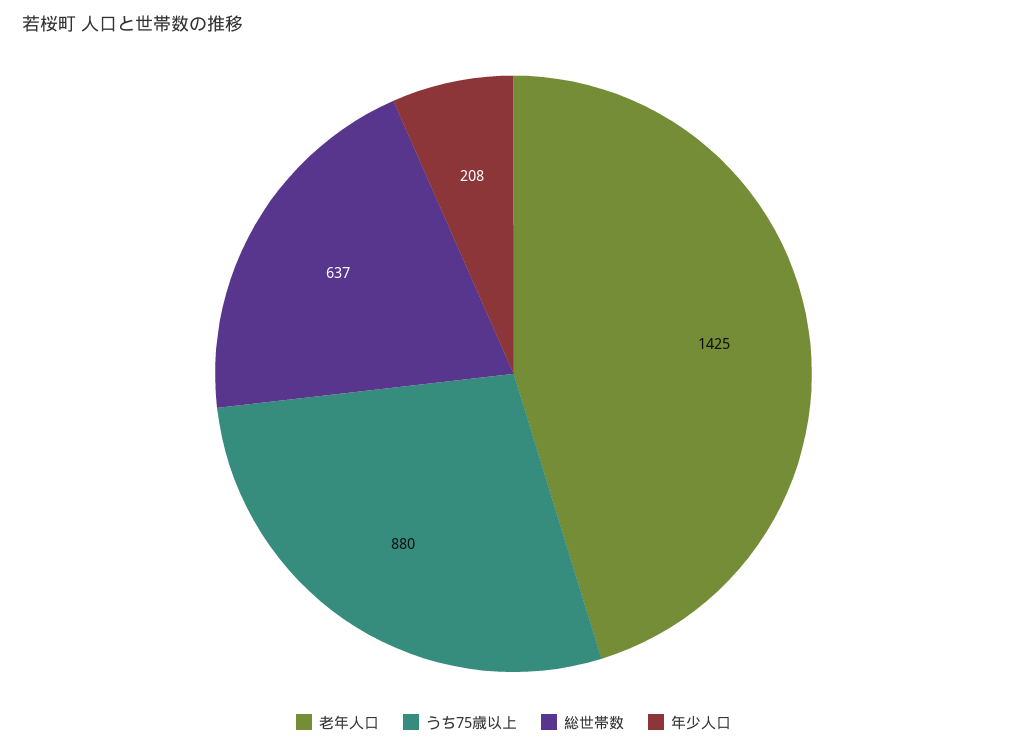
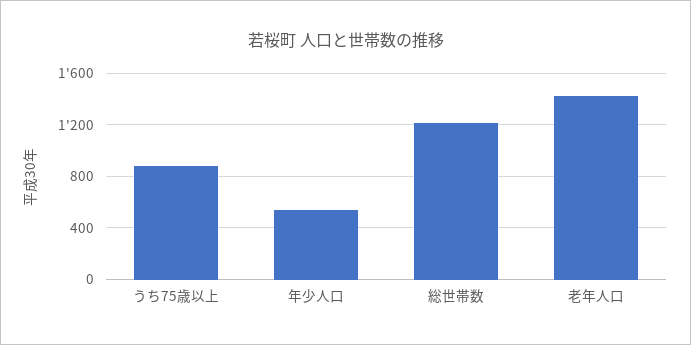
総世帯数: 637 -> 1200
年少人口: 208 -> 550

